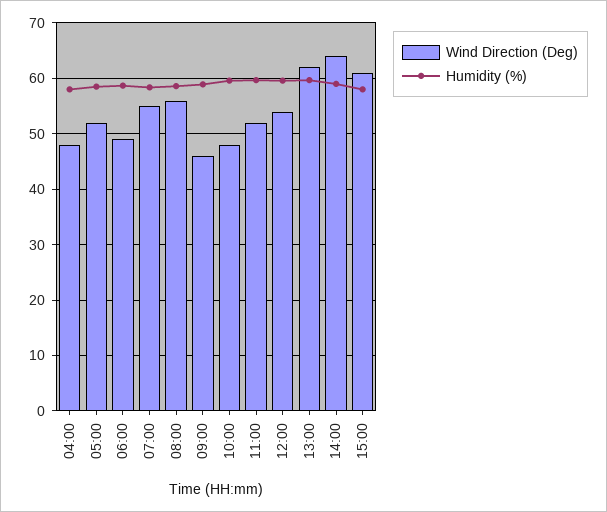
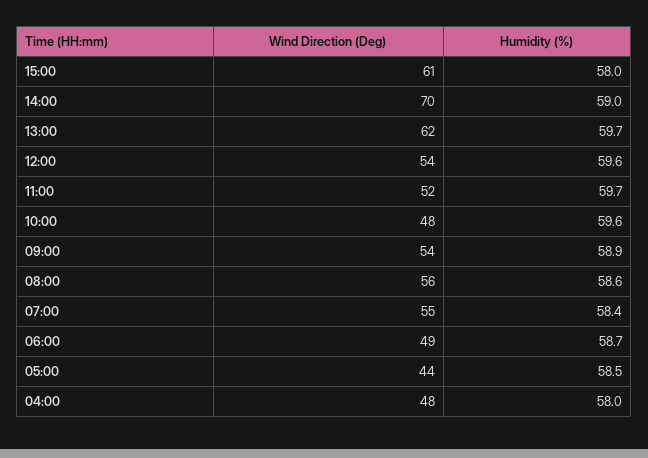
Wind Direction (Deg), 05:00: 52 -> 44
Wind Direction (Deg), 09:00: 46 -> 54
Wind Direction (Deg), 14:00: 64 -> 70

